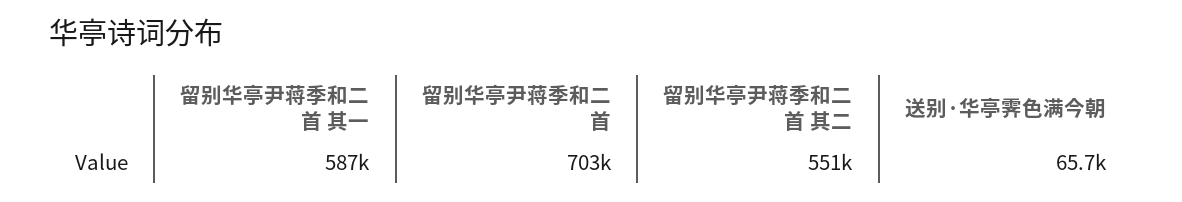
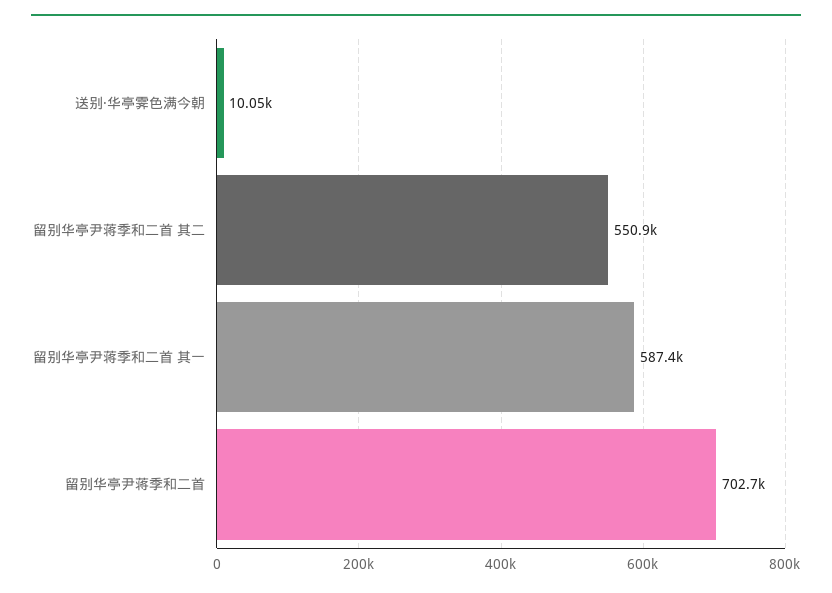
送别·华亭霁色满今朝: 65700 -> 10050

